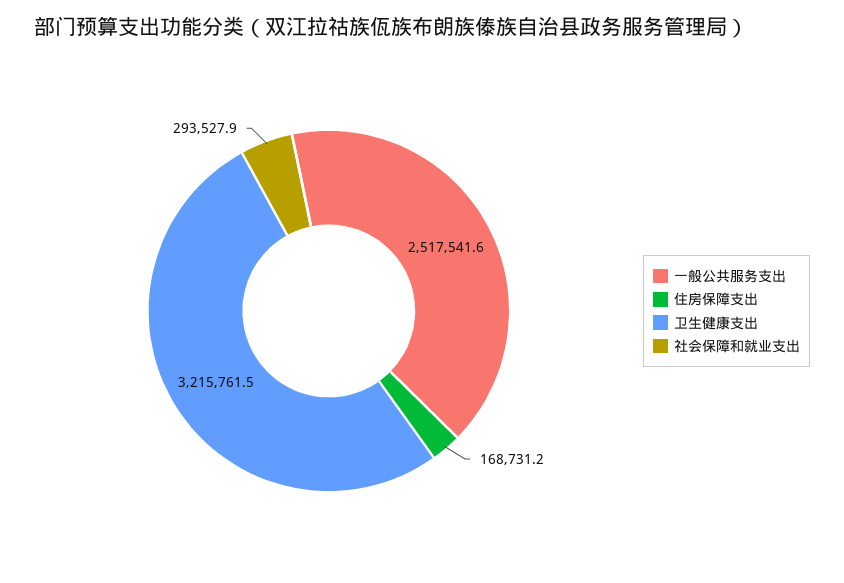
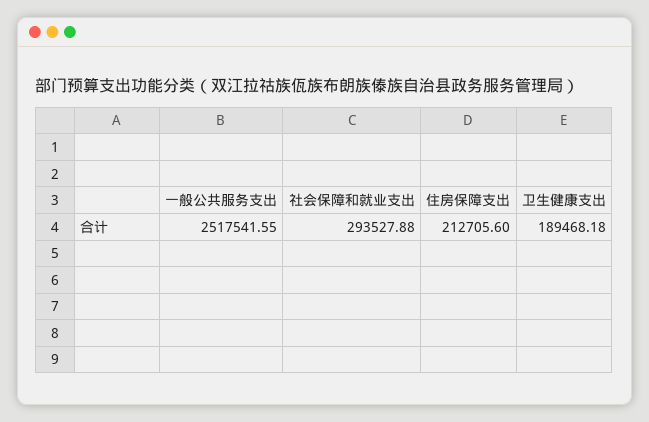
住房保障支出: 168731.2 -> 212705.6
卫生健康支出: 3215761.5 -> 189468.18

